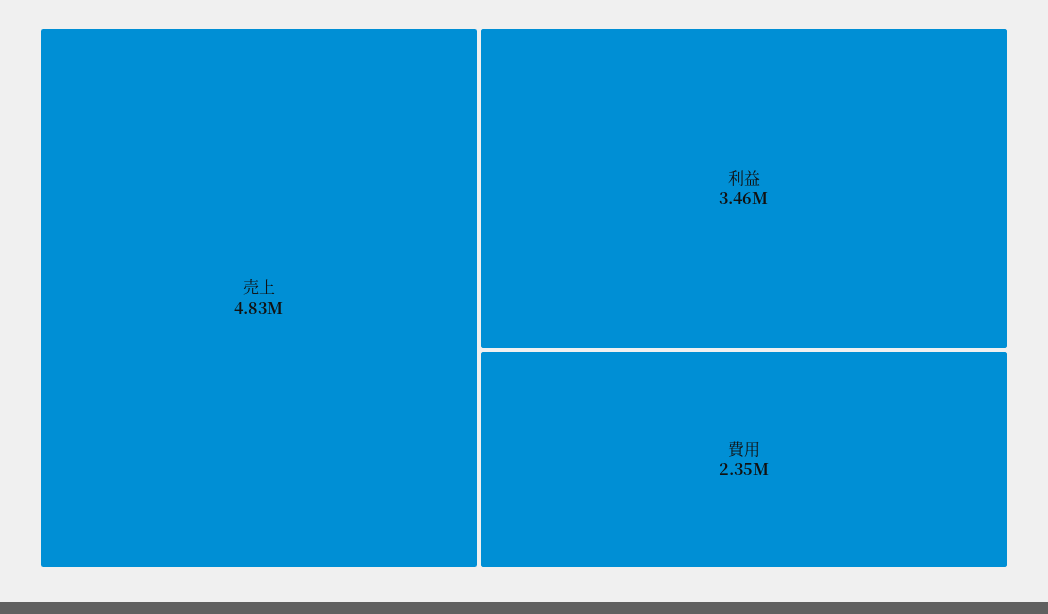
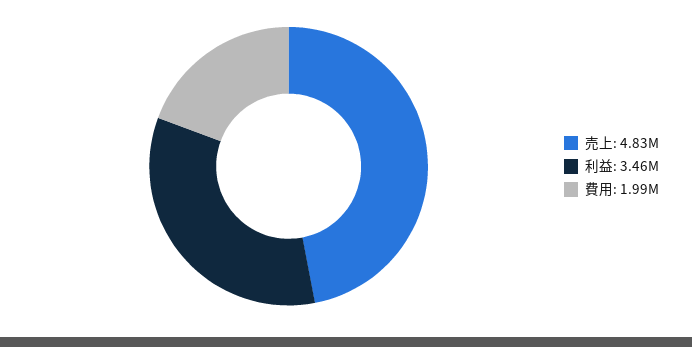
費用: 2350000 -> 1990000

